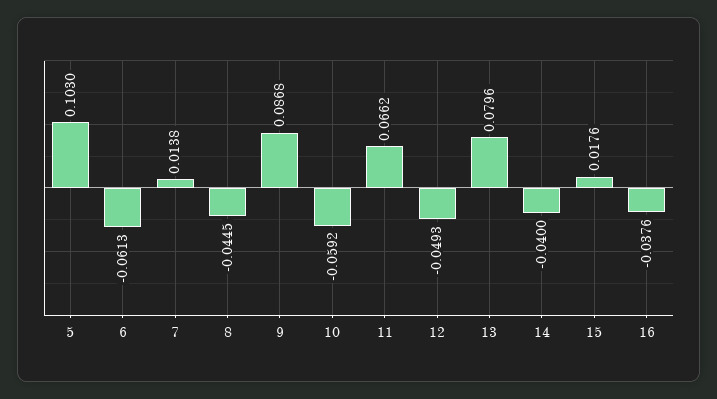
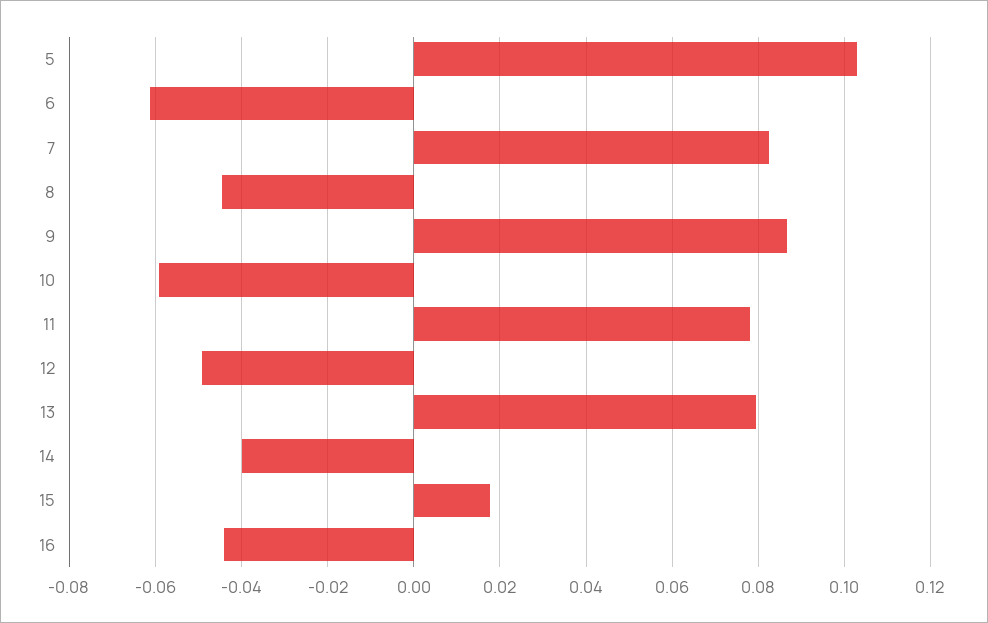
7: 0.0138 -> 0.082
11: 0.0662 -> 0.078
16: -0.0376 -> -0.044

